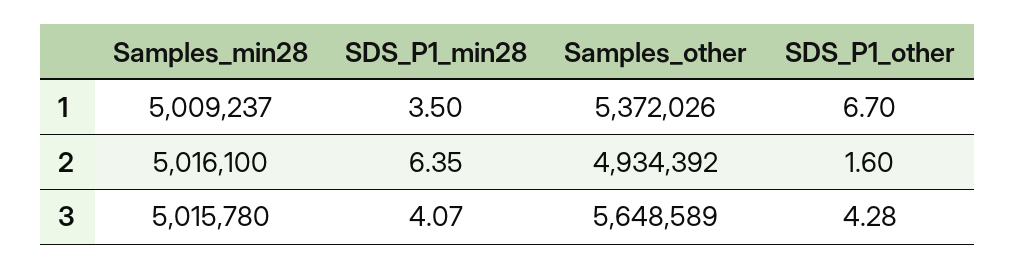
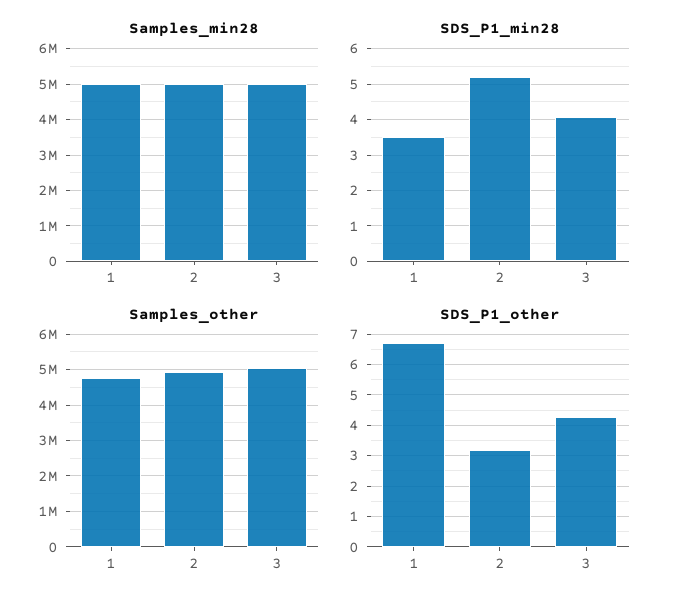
Samples_other, 1: 5372026 -> 4800000
SDS_P1_min28, 2: 6.35 -> 5.2
SDS_P1_other, 2: 1.6 -> 3.2
Samples_other, 3: 5648589 -> 5000000

